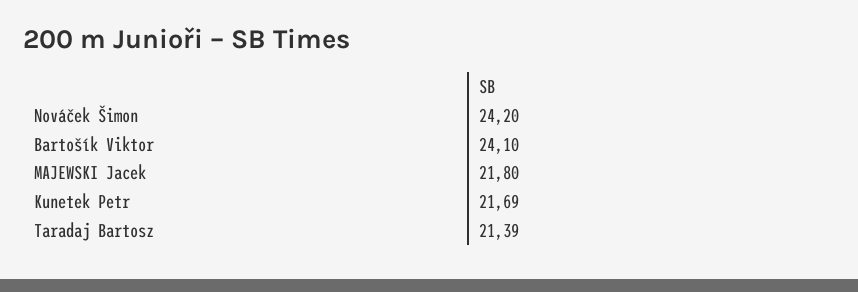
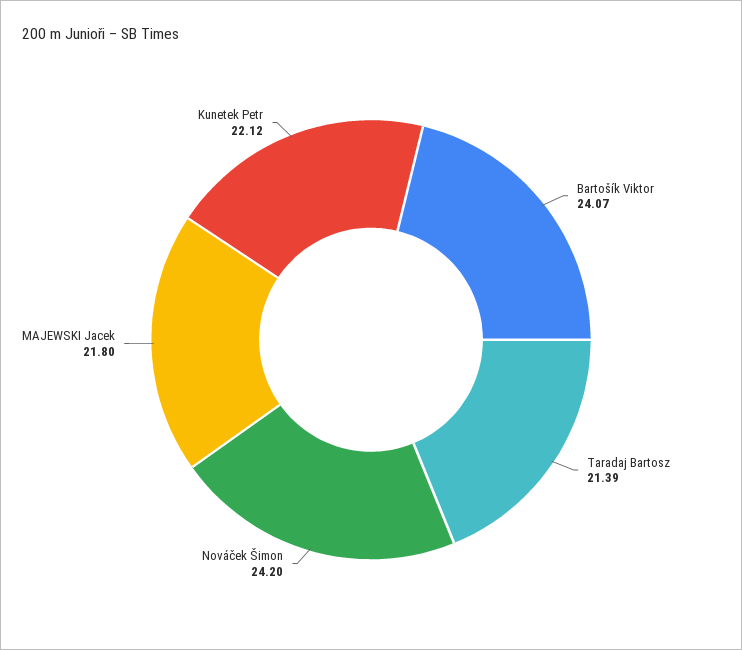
Bartošík Viktor: 24.1 -> 24.07
Kunetek Petr: 21.69 -> 22.12

